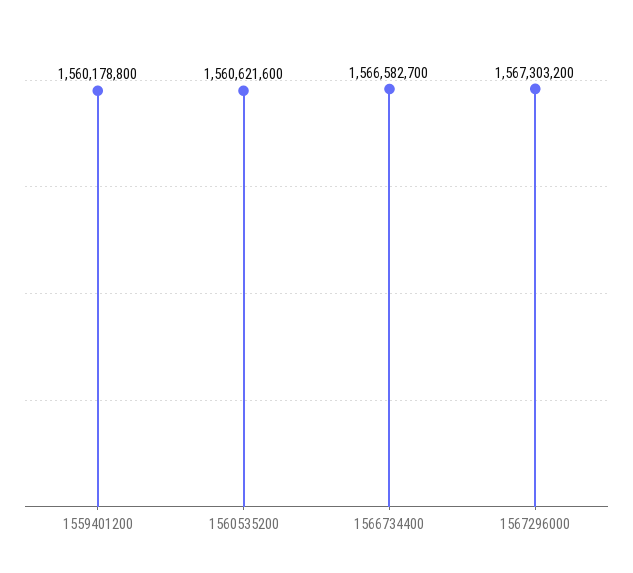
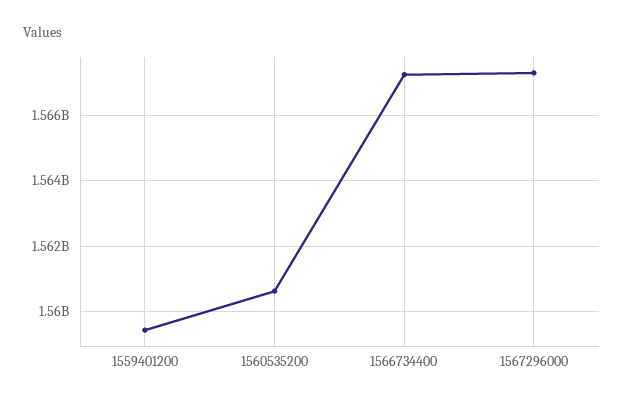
1559401200: 1560178800 -> 1559400000
1566734400: 1566582700 -> 1567200000

